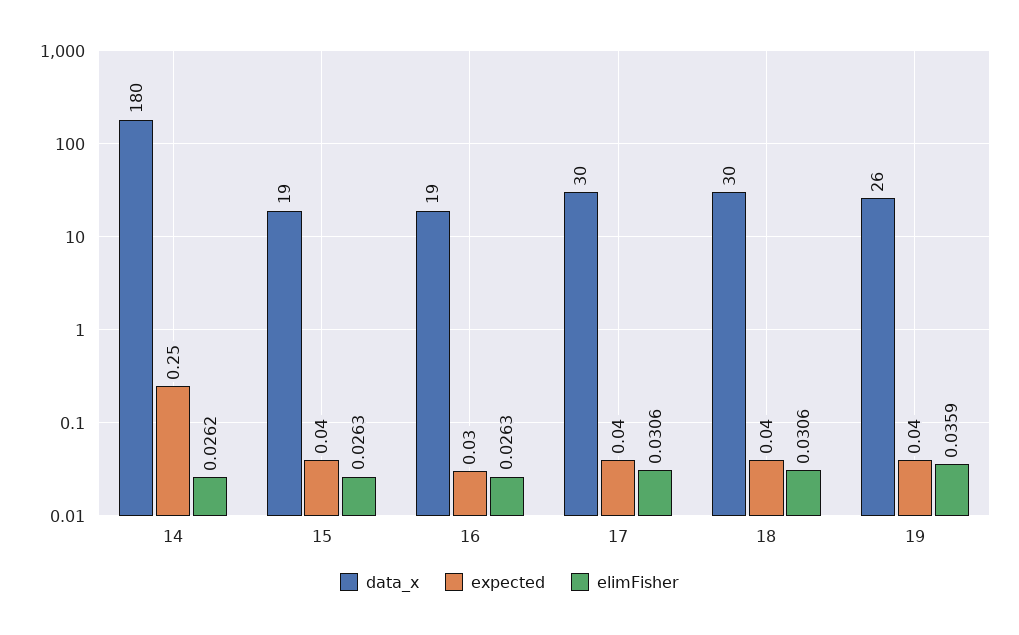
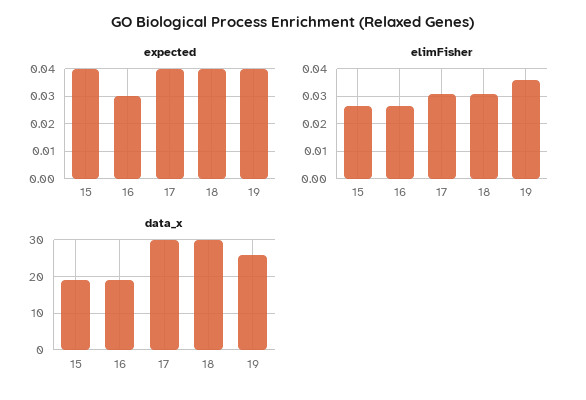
data_x, 14: 180 -> none
expected, 14: 0.25 -> none
elimFisher, 14: 0.0262 -> none

